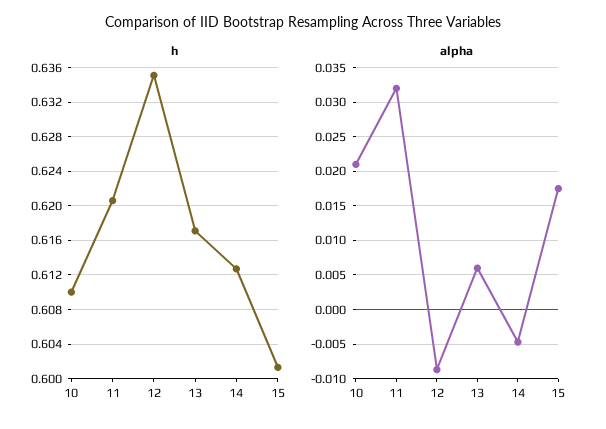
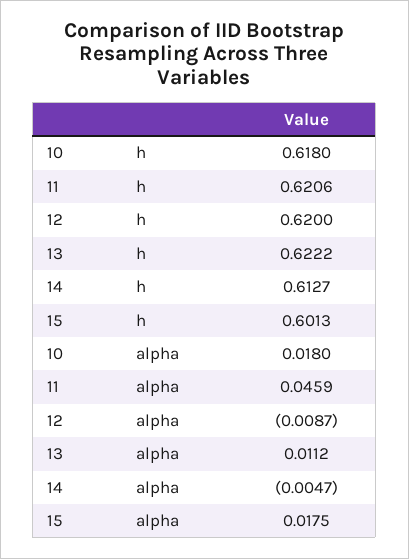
h, 10: 0.61 -> 0.618
h, 12: 0.635 -> 0.62
h, 13: 0.617 -> 0.6222
alpha, 10: 0.021 -> 0.018
alpha, 11: 0.032 -> 0.0459
alpha, 13: 0.006 -> 0.0112

